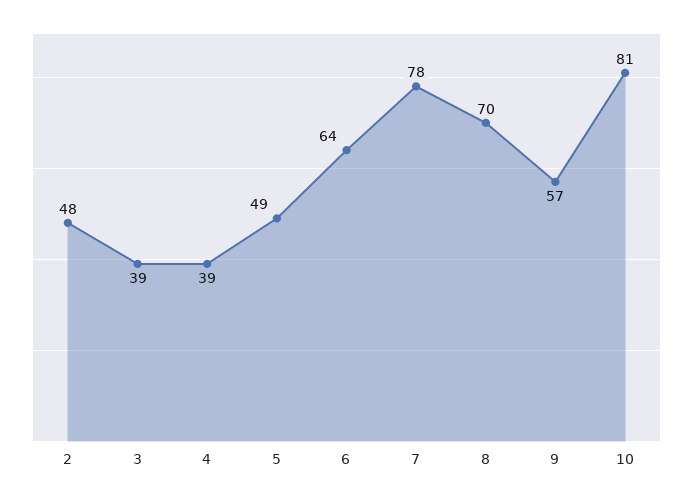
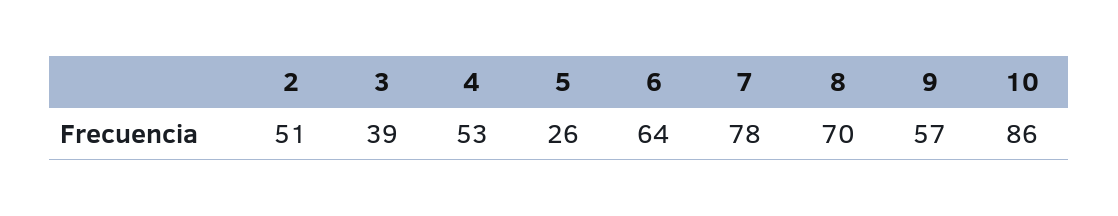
2: 48 -> 51
4: 39 -> 53
5: 49 -> 26
10: 81 -> 86

